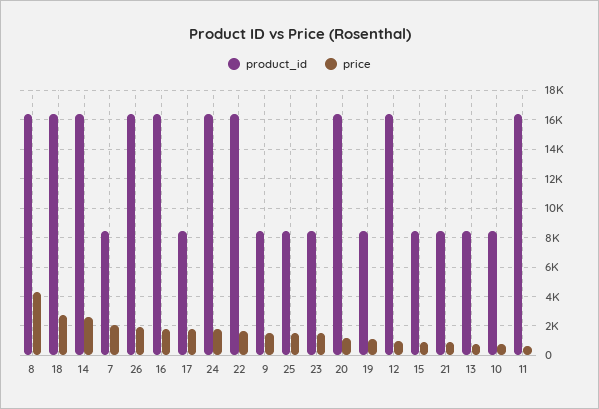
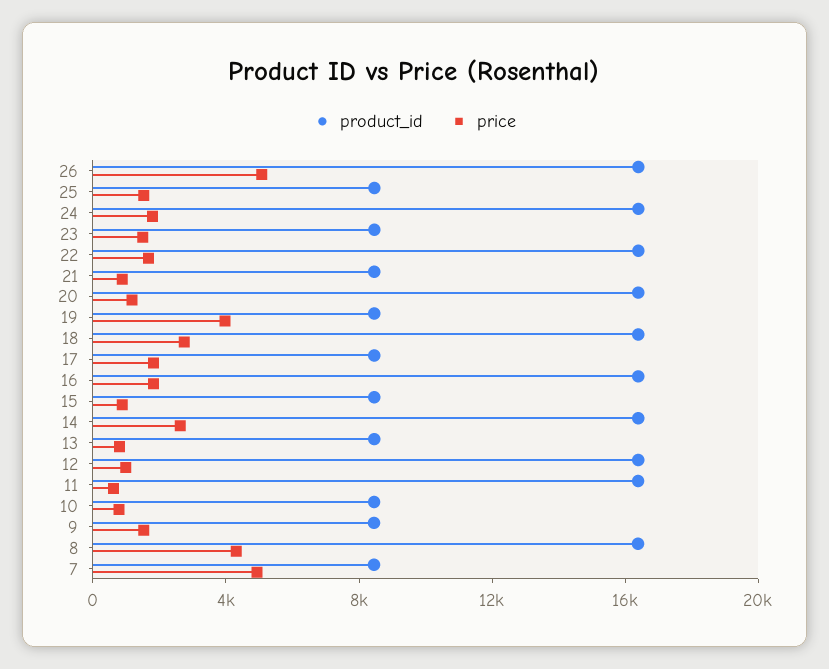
price, 7: 2000 -> 5000
price, 26: 2000 -> 5000
price, 19: 1000 -> 4000

